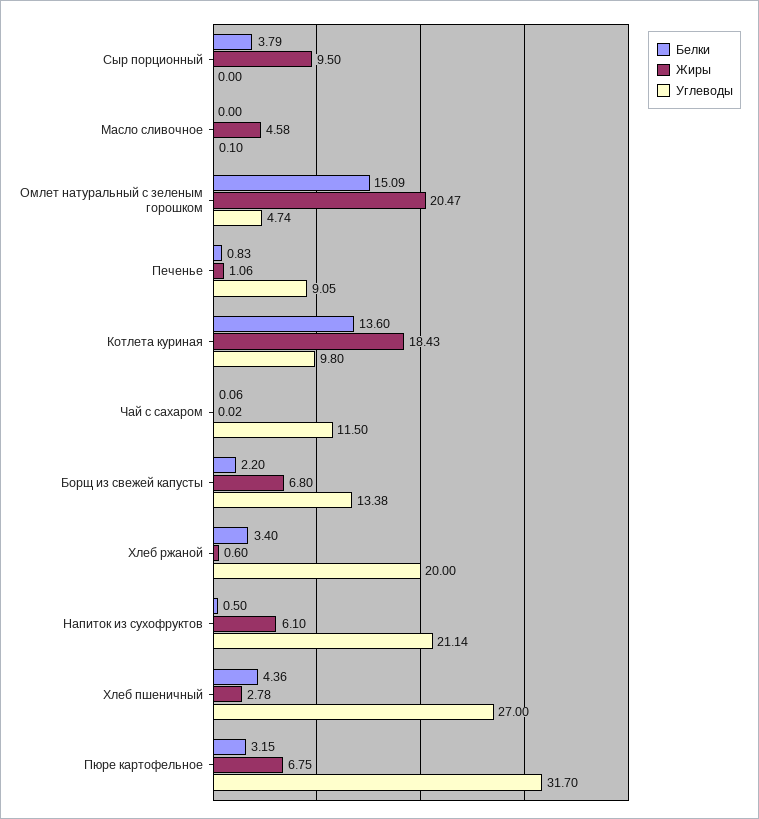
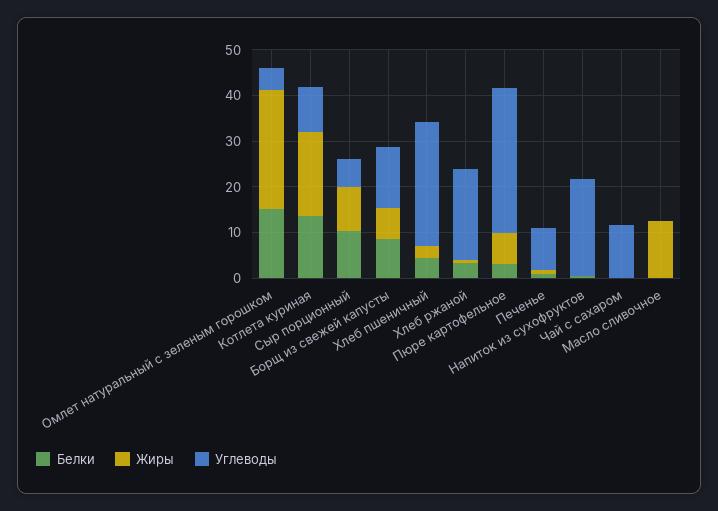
Белки, Сыр порционный: 3.79 -> 10
Углеводы, Сыр порционный: 0 -> 6
Жиры, Масло сливочное: 4.58 -> 12
Жиры, Омлет натуральный с зеленым горошком: 20.47 -> 26
Белки, Борщ из свежей капусты: 2.2 -> 8
Жиры, Напиток из сухофруктов: 6.1 -> 0

